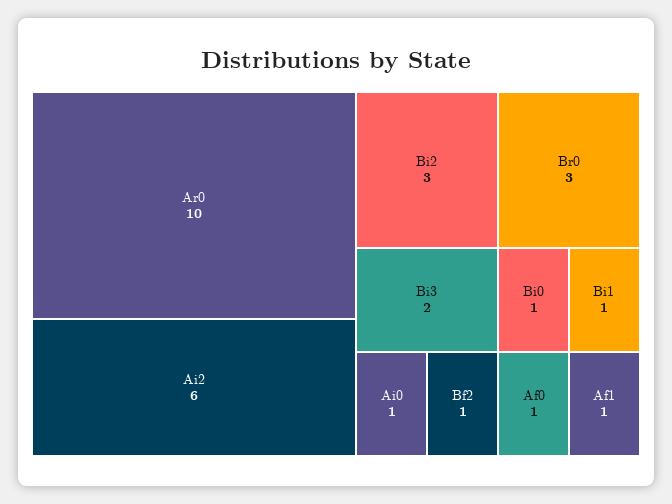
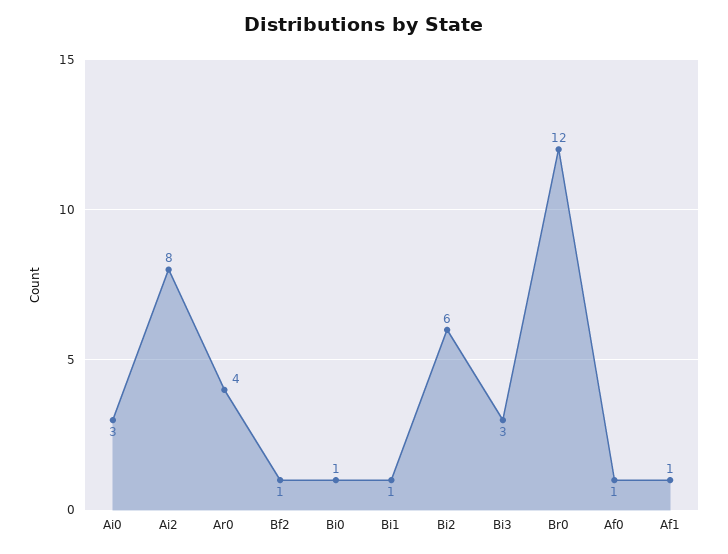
Ar0: 10 -> 4
Ai2: 6 -> 8
Bi2: 3 -> 6
Br0: 3 -> 12
Bi3: 2 -> 3
Ai0: 1 -> 3

